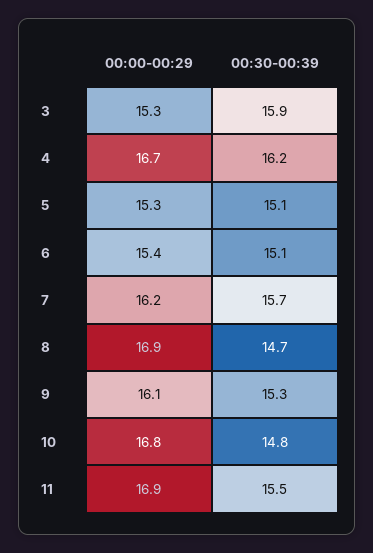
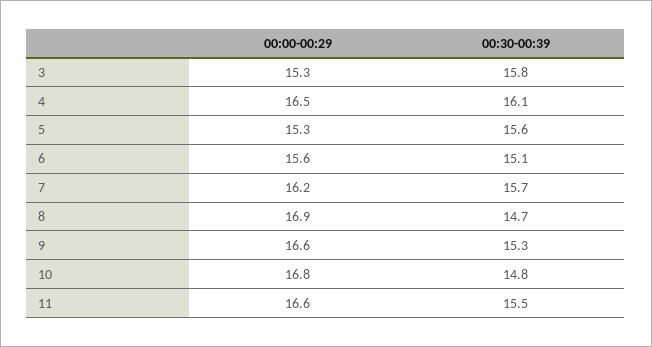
00:30-00:39, 3: 15.9 -> 15.8
00:00-00:29, 4: 16.7 -> 16.5
00:30-00:39, 4: 16.2 -> 16.1
00:30-00:39, 5: 15.1 -> 15.6
00:00-00:29, 6: 15.4 -> 15.6
00:00-00:29, 9: 16.1 -> 16.6
00:00-00:29, 11: 16.9 -> 16.6

